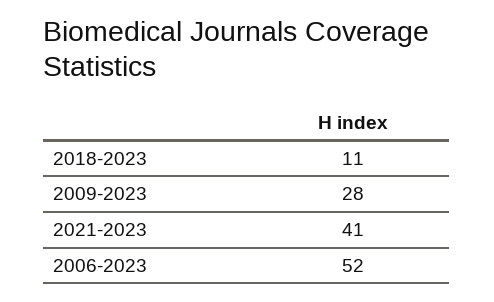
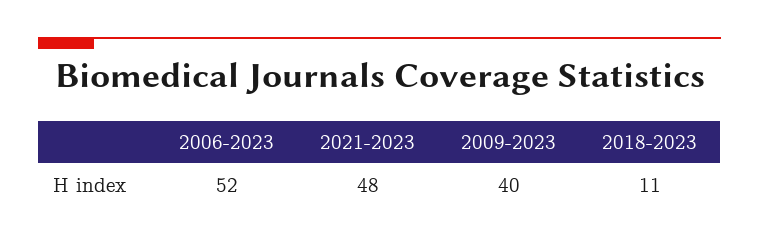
2009-2023: 28 -> 40
2021-2023: 41 -> 48

